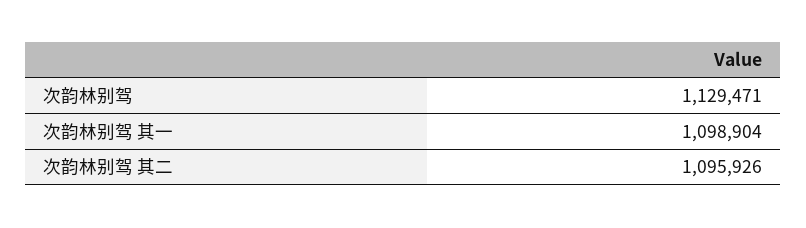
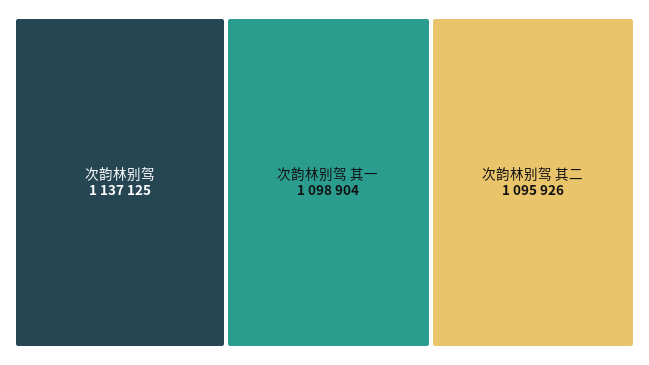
次韵林别驾: 1129471 -> 1137125

